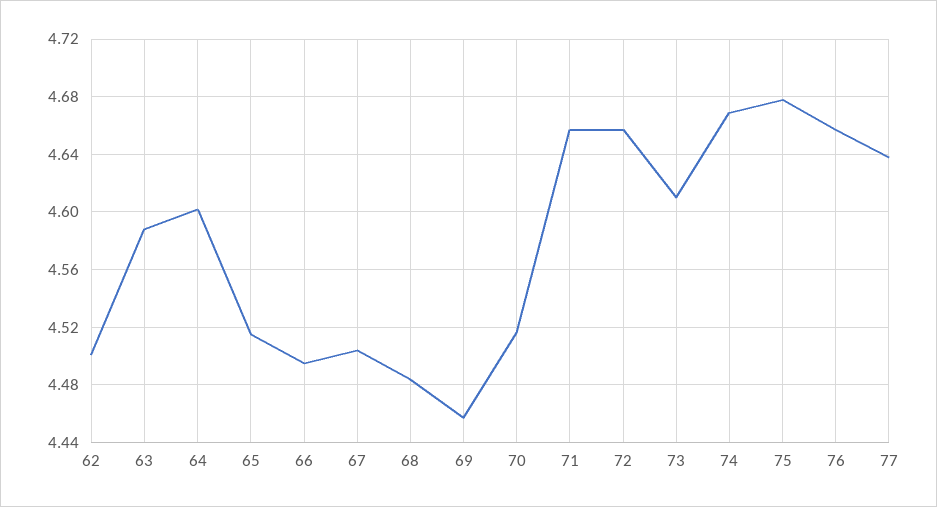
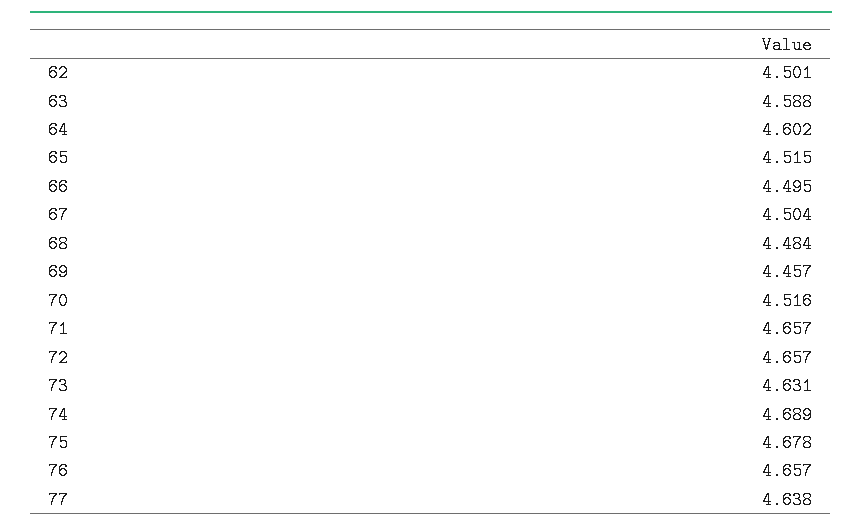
73: 4.61 -> 4.631
74: 4.67 -> 4.689

